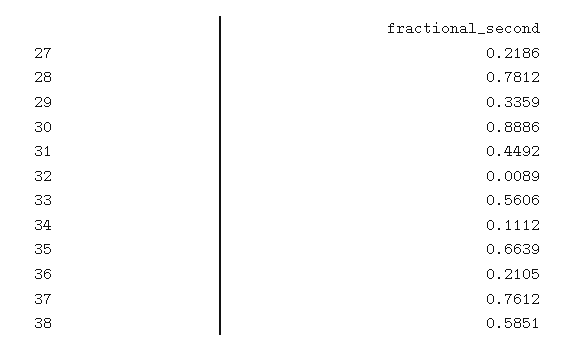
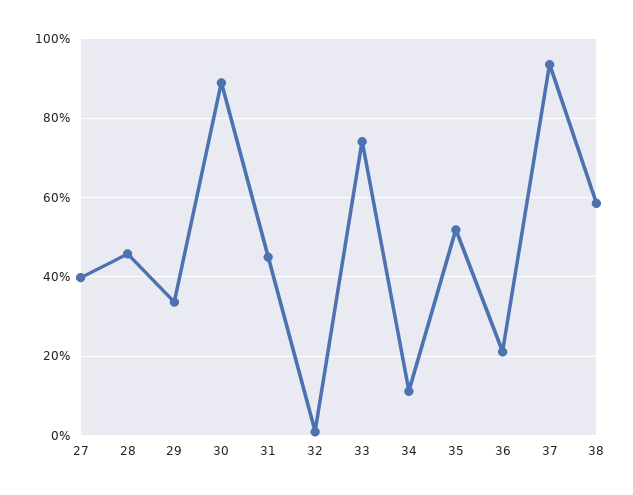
27: 0.2186 -> 0.4
28: 0.7812 -> 0.46
33: 0.5606 -> 0.74
35: 0.6639 -> 0.52
37: 0.7612 -> 0.94

